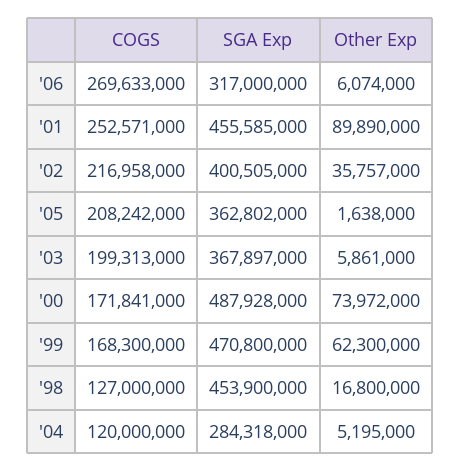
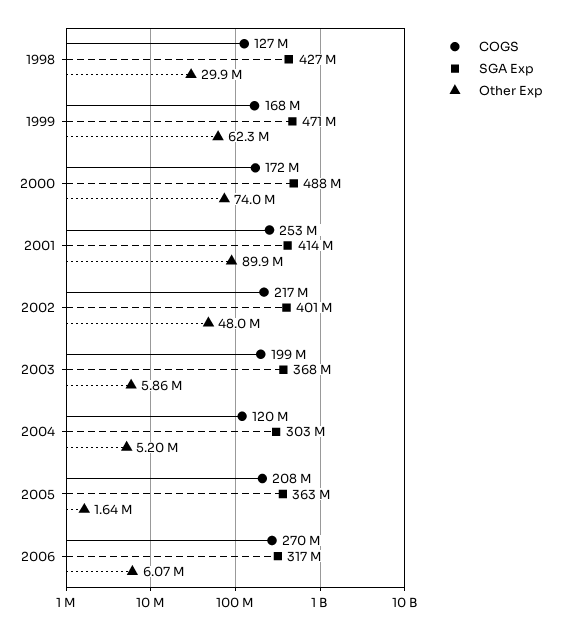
SGA Exp, '01: 455585000 -> 414000000
Other Exp, '02: 35757000 -> 48000000
SGA Exp, '98: 453900000 -> 427000000
Other Exp, '98: 16800000 -> 29900000
SGA Exp, '04: 284318000 -> 303000000

